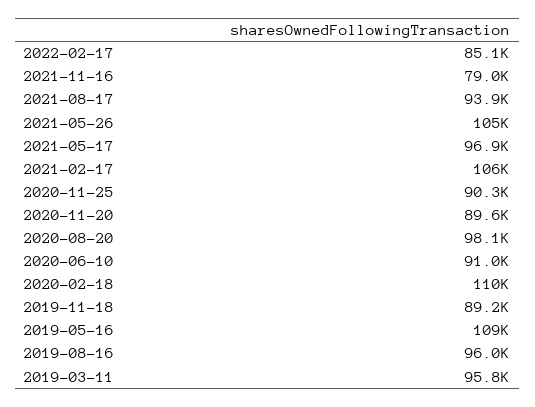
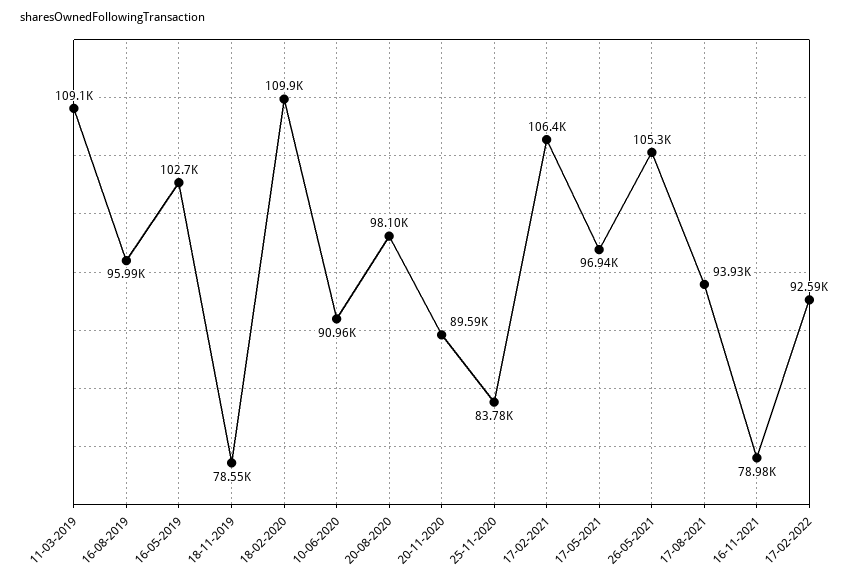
2022-02-17: 85100 -> 92590
2020-11-25: 90300 -> 83780
2019-11-18: 89200 -> 78550
2019-05-16: 109000 -> 102700
2019-03-11: 95800 -> 109100

